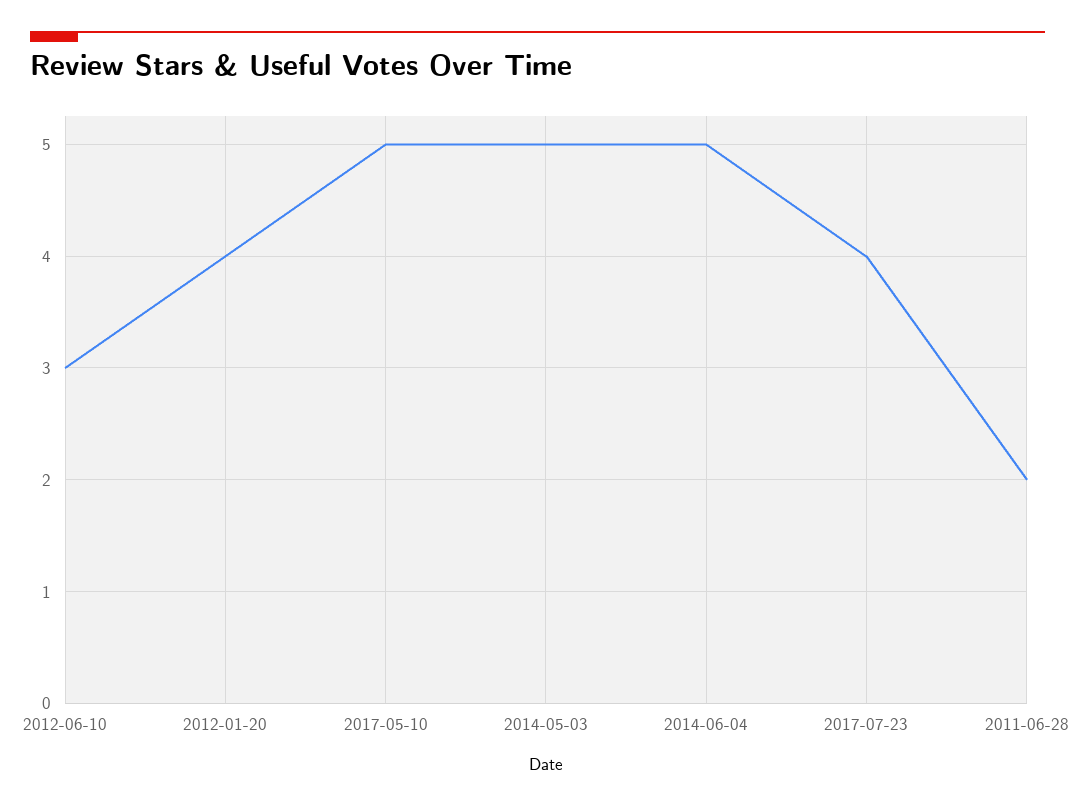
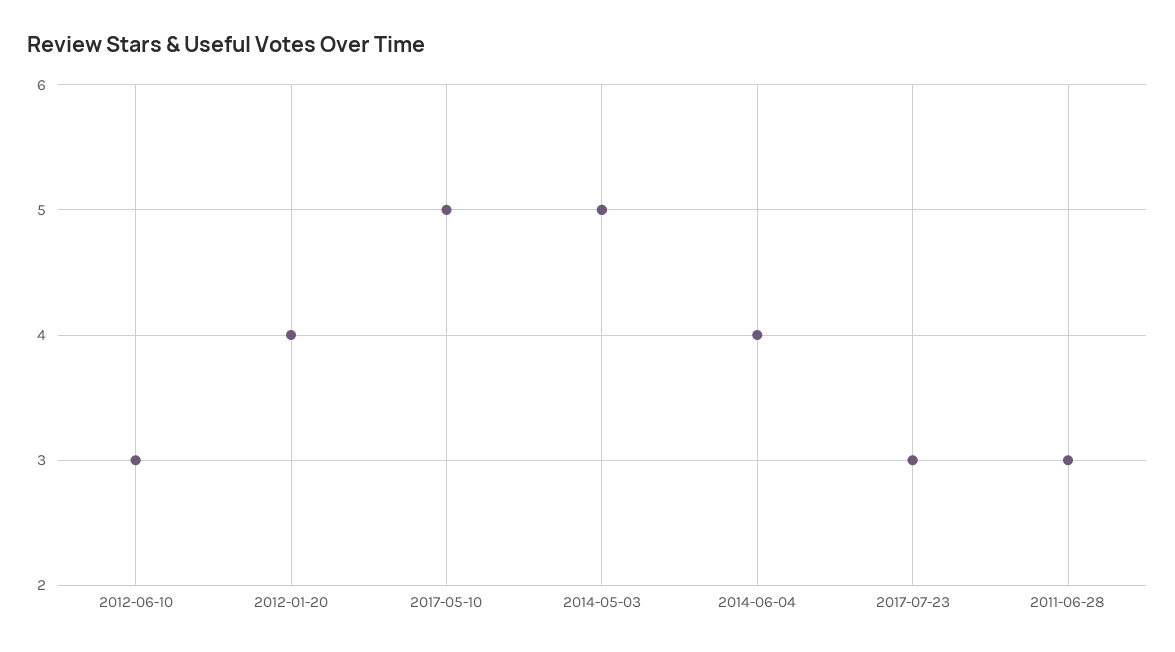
2014-06-04: 5 -> 4
2017-07-23: 4 -> 3
2011-06-28: 2 -> 3

